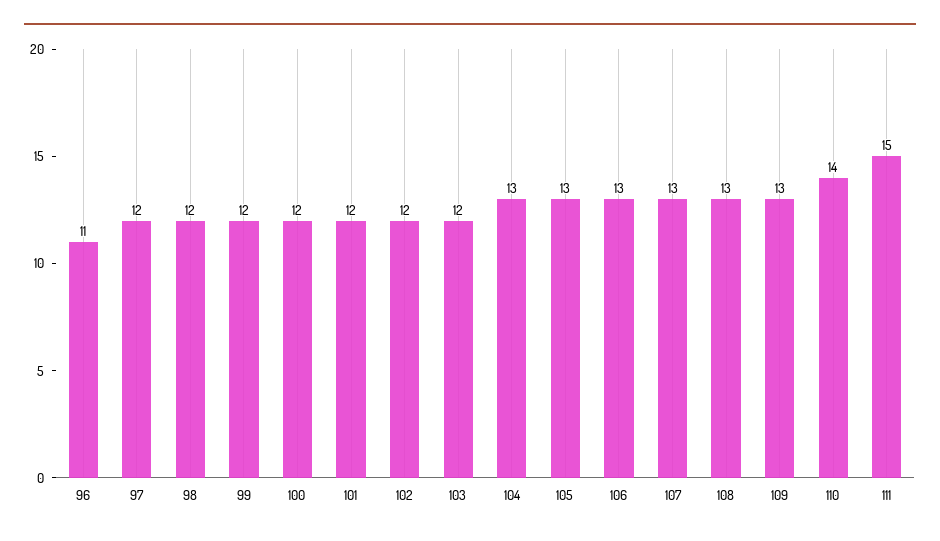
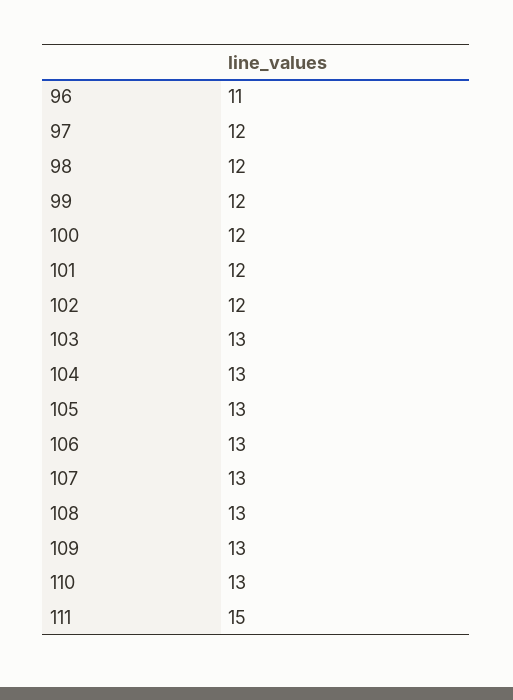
103: 12 -> 13
110: 14 -> 13

